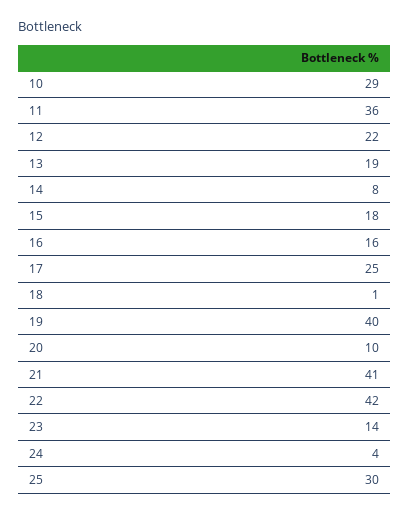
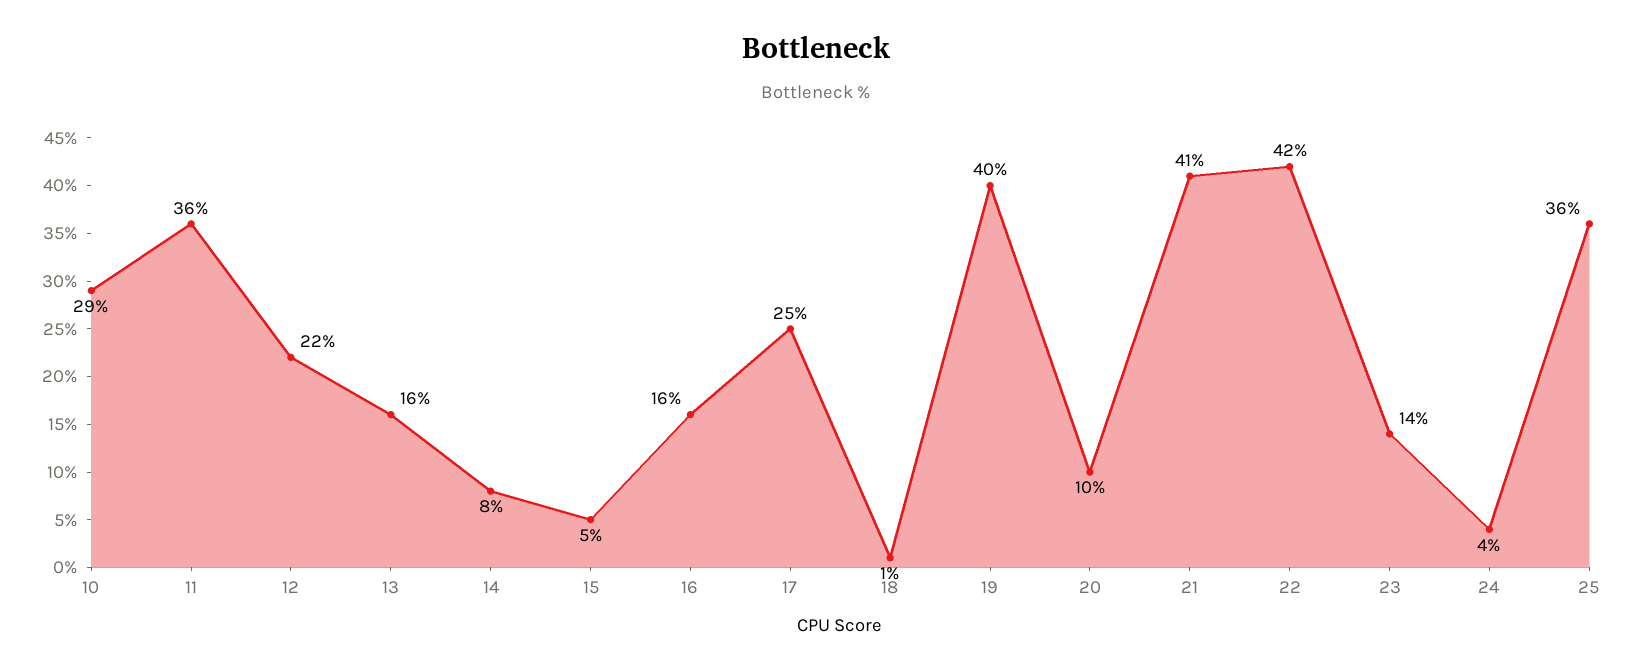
13: 19 -> 16
15: 18 -> 5
25: 30 -> 36

